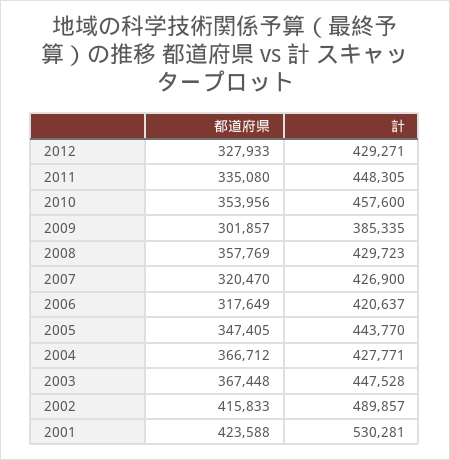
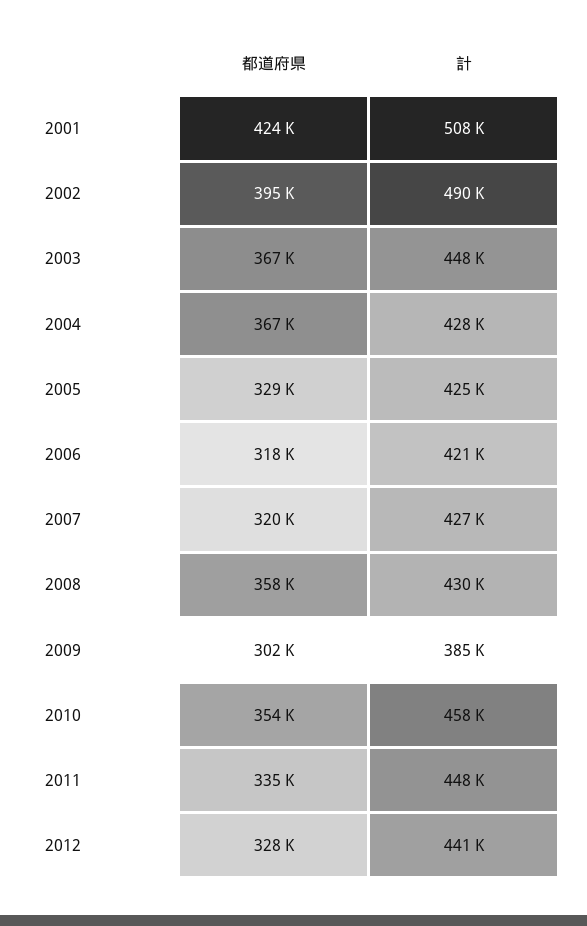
計, 2012: 429271 -> 441000
都道府県, 2005: 347405 -> 329000
計, 2005: 443770 -> 425000
都道府県, 2002: 415833 -> 395000
計, 2001: 530281 -> 508000

